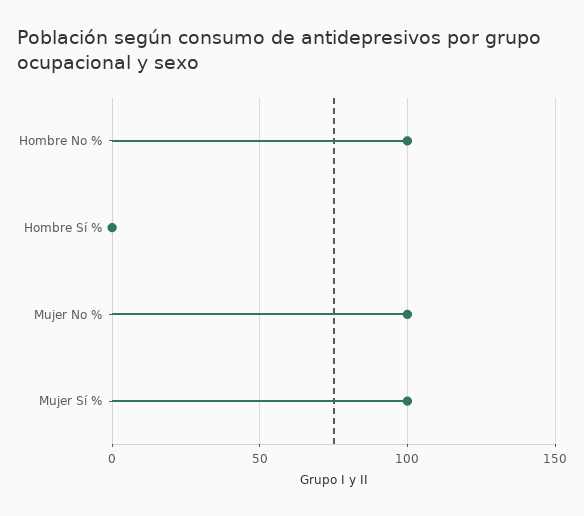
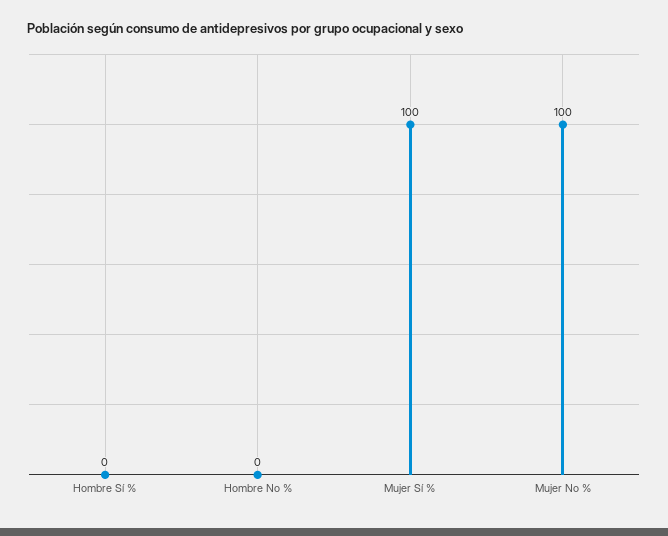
Hombre No %: 100 -> 0

